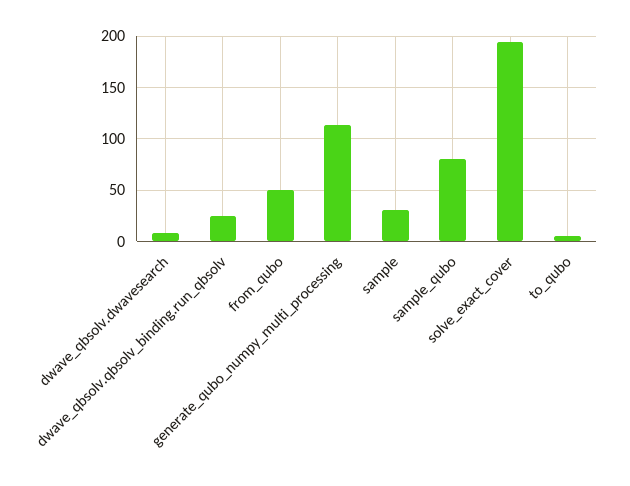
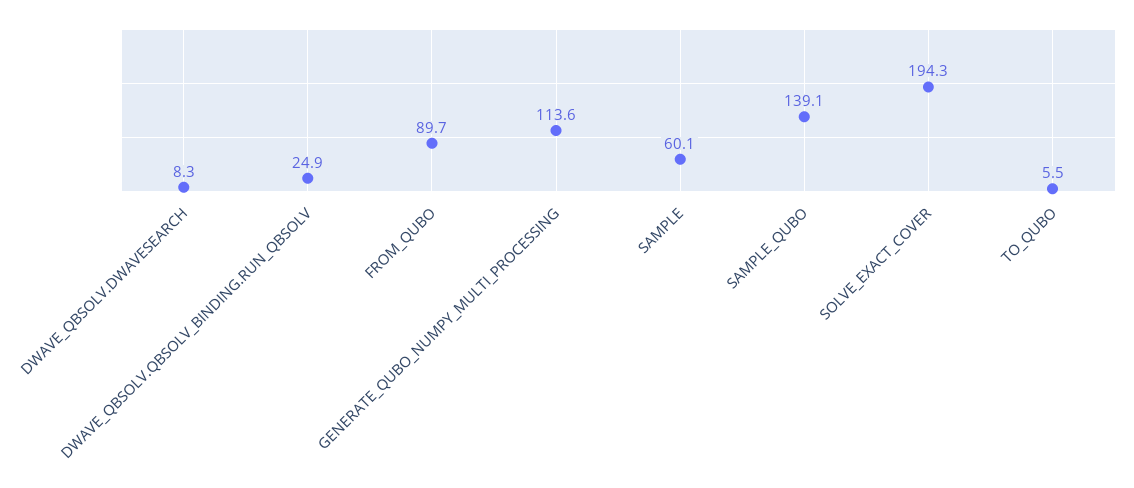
from_qubo: 50 -> 89.7
sample: 30 -> 60.1
sample_qubo: 80 -> 139.1

